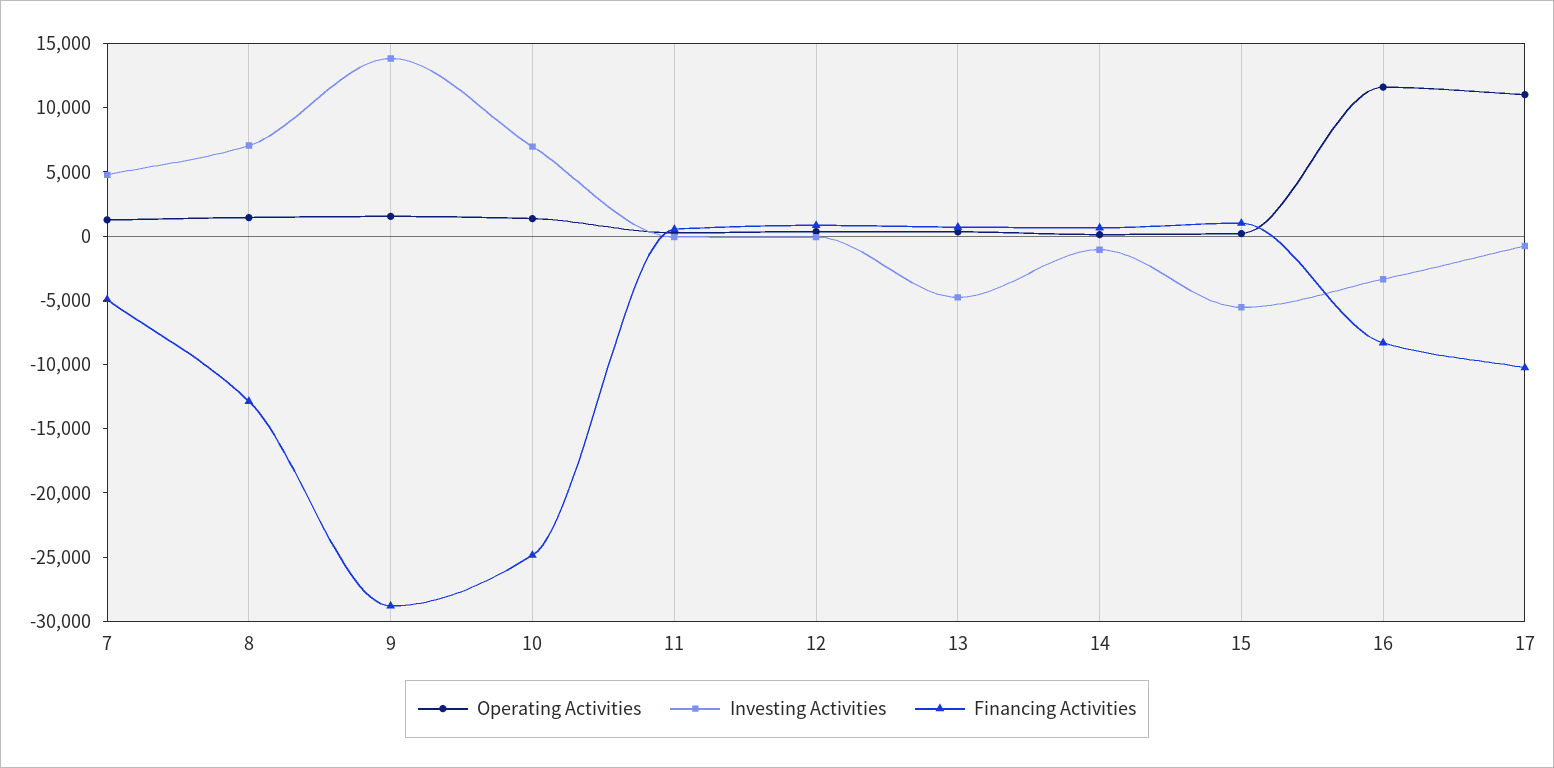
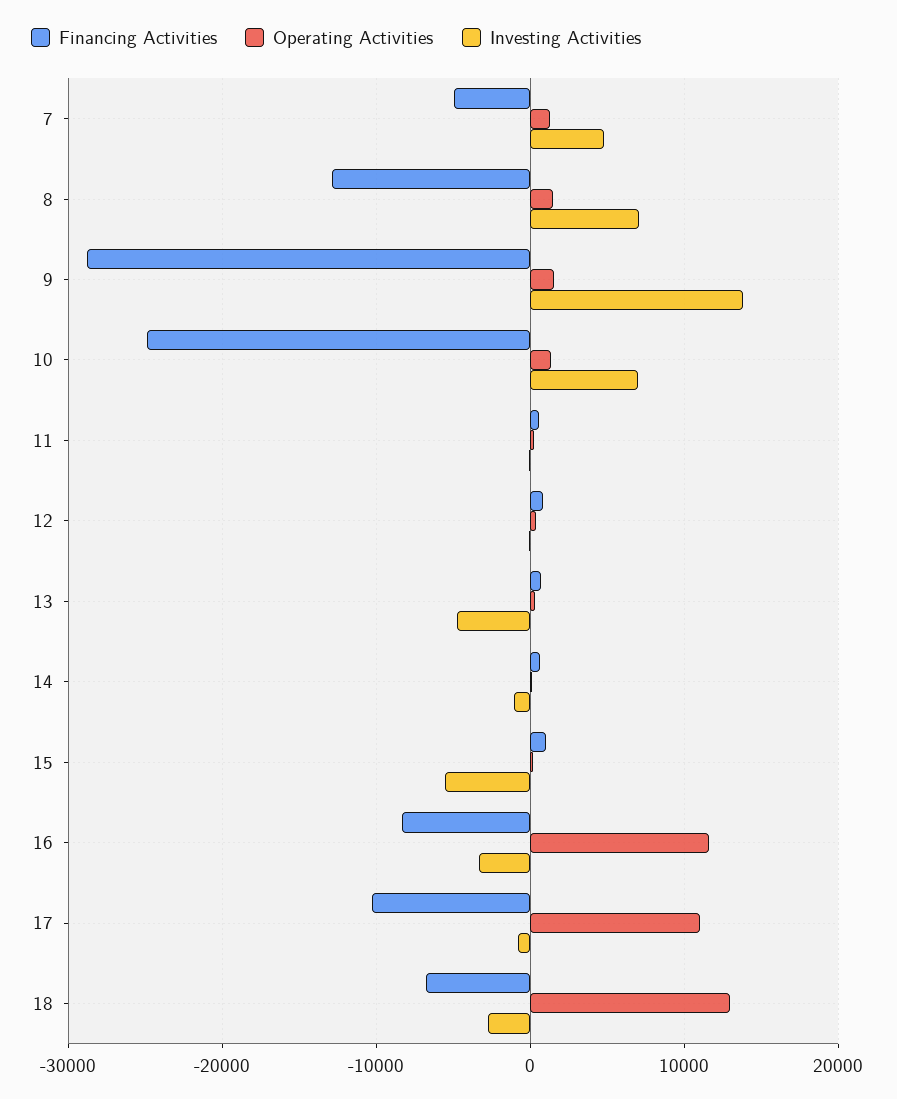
Financing Activities, 18: none -> -7000
Operating Activities, 18: none -> 13000
Investing Activities, 18: none -> -3000

